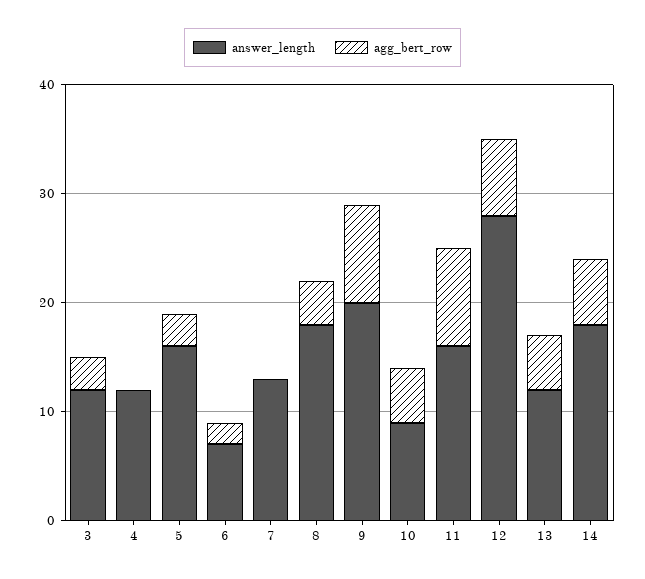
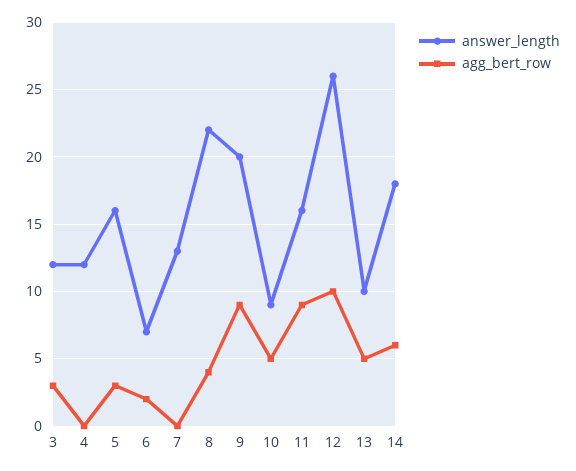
answer_length, 8: 18 -> 22
answer_length, 12: 28 -> 26
agg_bert_row, 12: 7 -> 10
answer_length, 13: 12 -> 10

